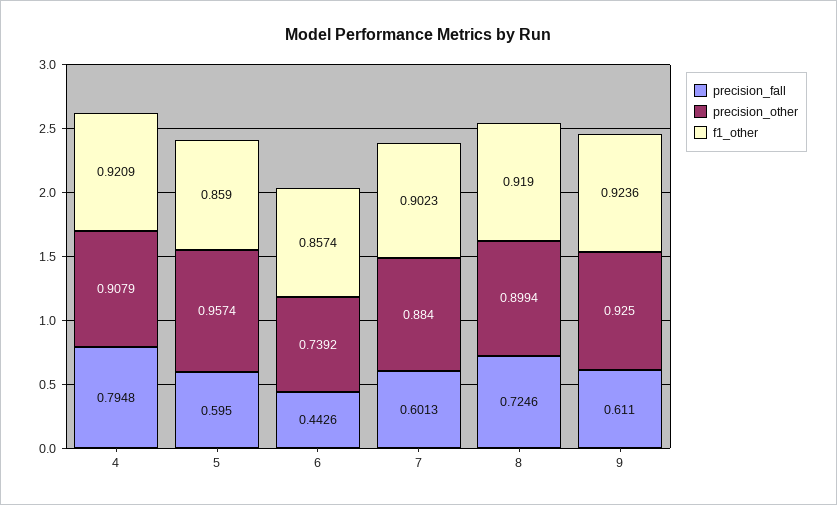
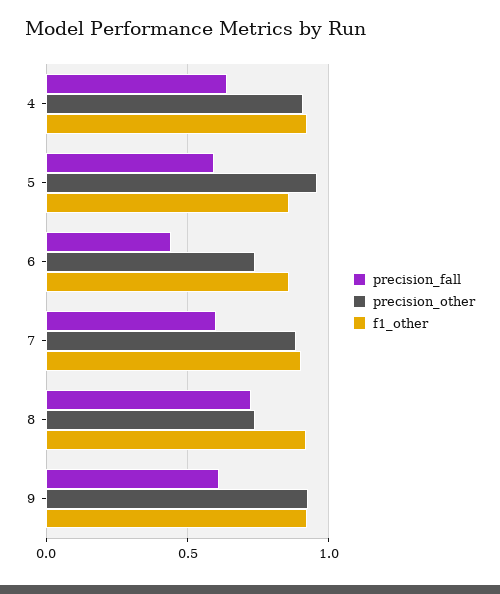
precision_fall, 4: 0.7948 -> 0.65
precision_other, 8: 0.8994 -> 0.75

